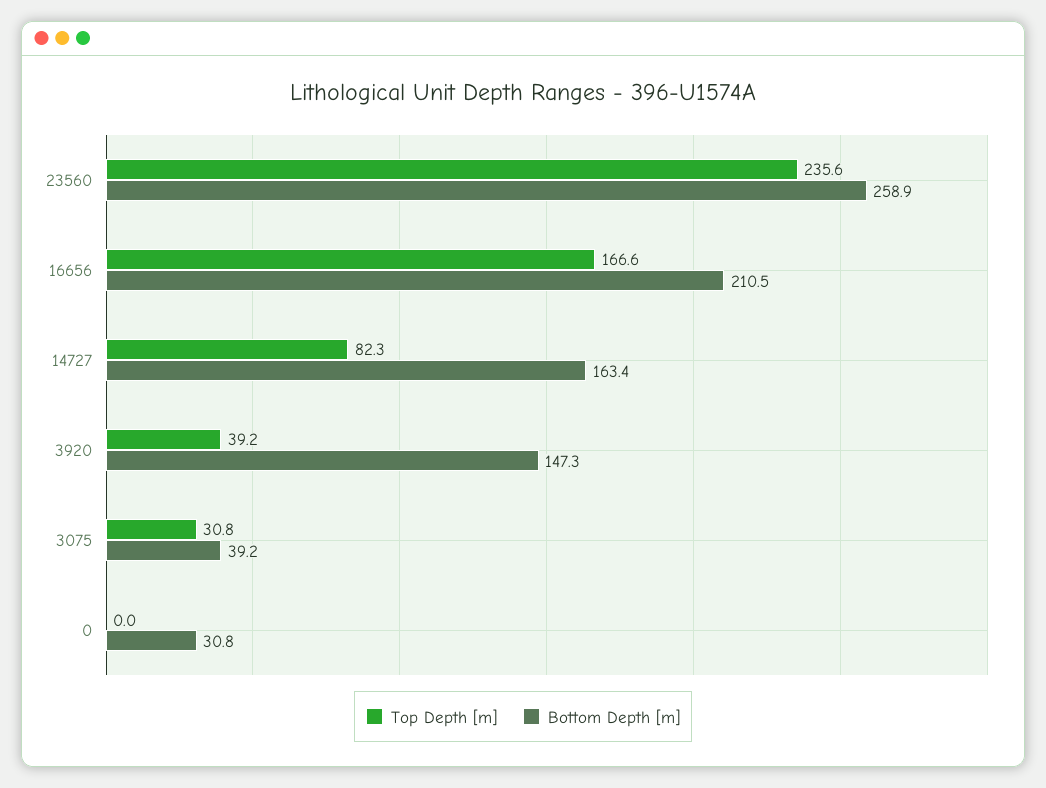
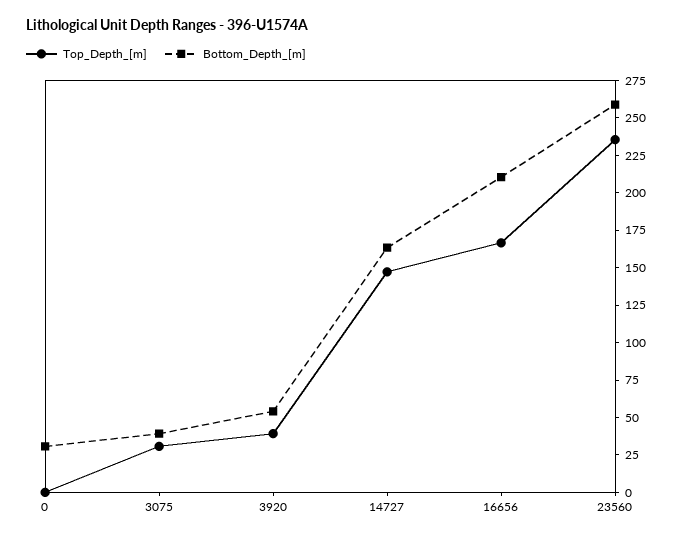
Top Depth [m], 14727: 82.3 -> 150
Bottom Depth [m], 3920: 147.3 -> 50

